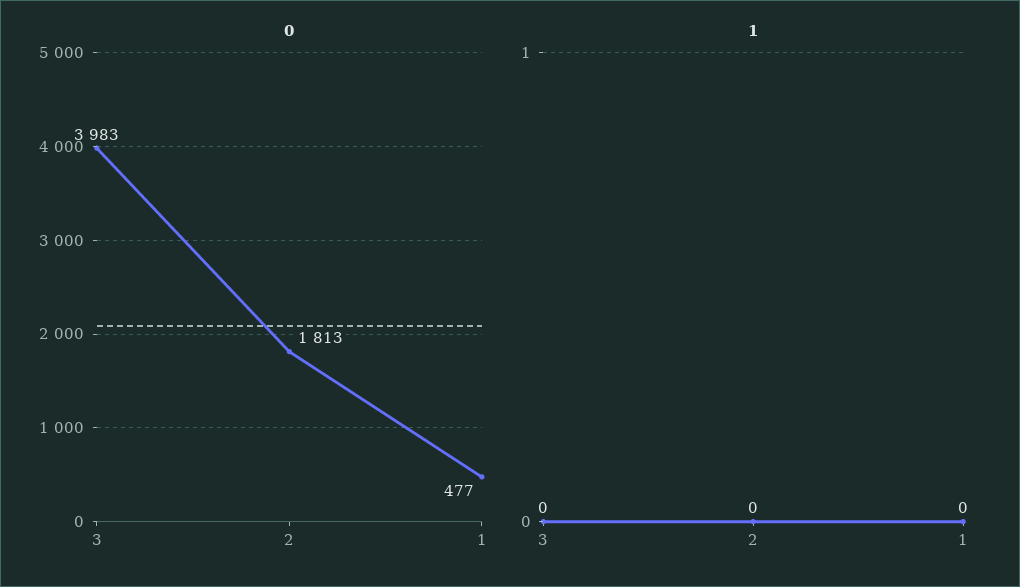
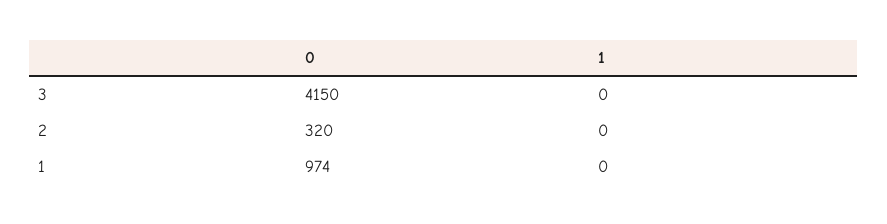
0, 3: 3983 -> 4150
0, 2: 1813 -> 320
0, 1: 477 -> 974

